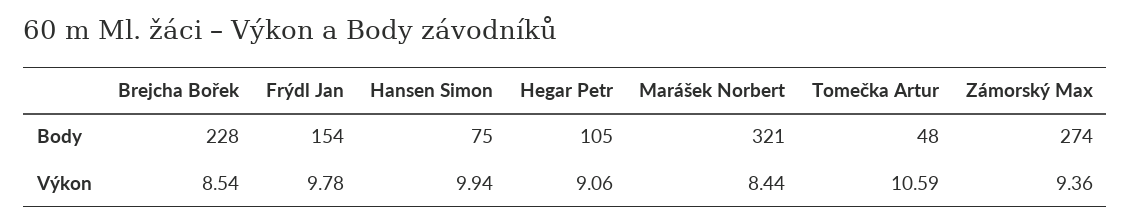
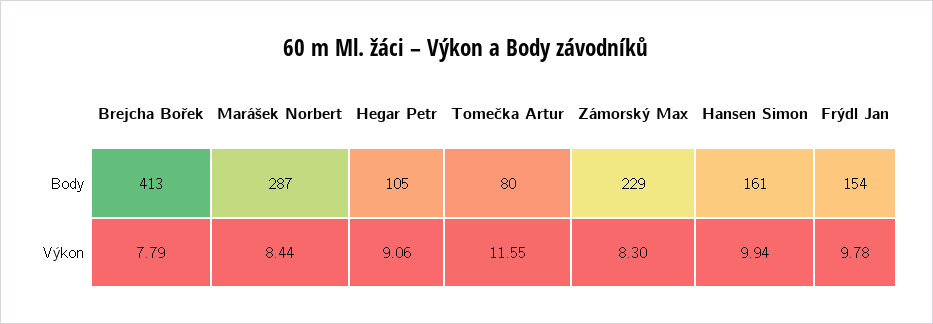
Brejcha Bořek, Body: 228 -> 413
Hansen Simon, Body: 75 -> 161
Marášek Norbert, Body: 321 -> 287
Tomečka Artur, Body: 48 -> 80
Zámorský Max, Body: 274 -> 229
Brejcha Bořek, Výkon: 8.54 -> 7.79
Tomečka Artur, Výkon: 10.59 -> 11.55
Zámorský Max, Výkon: 9.36 -> 8.3

